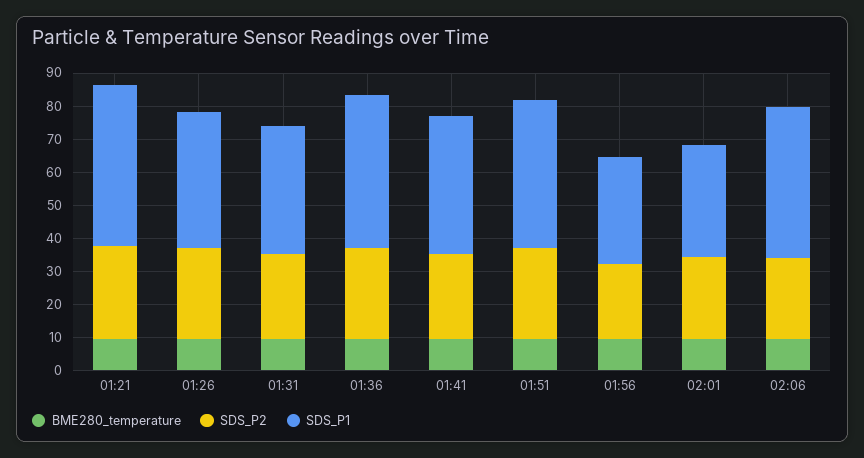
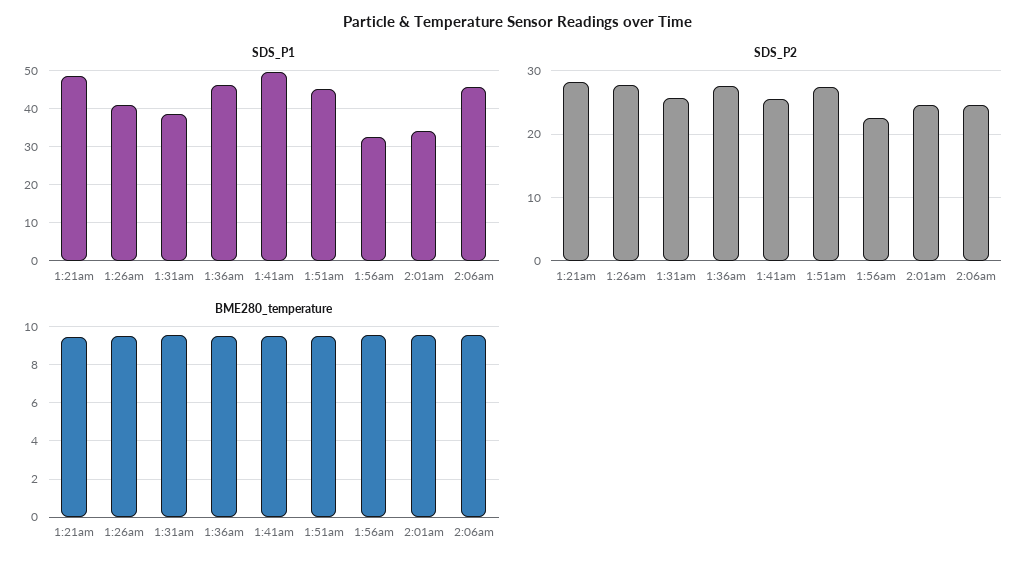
SDS_P1, 01:41: 42.5 -> 50

